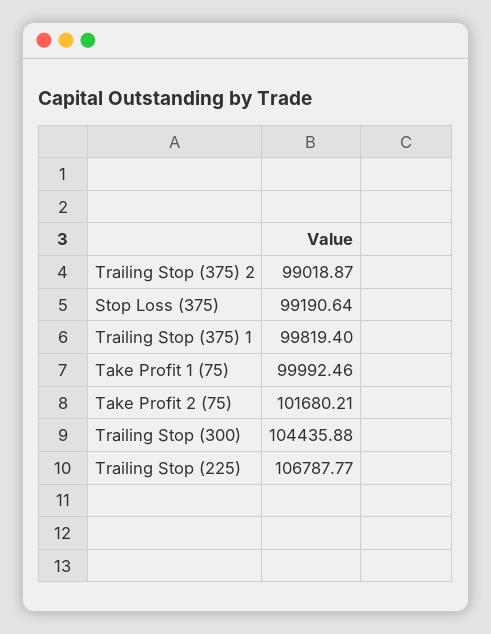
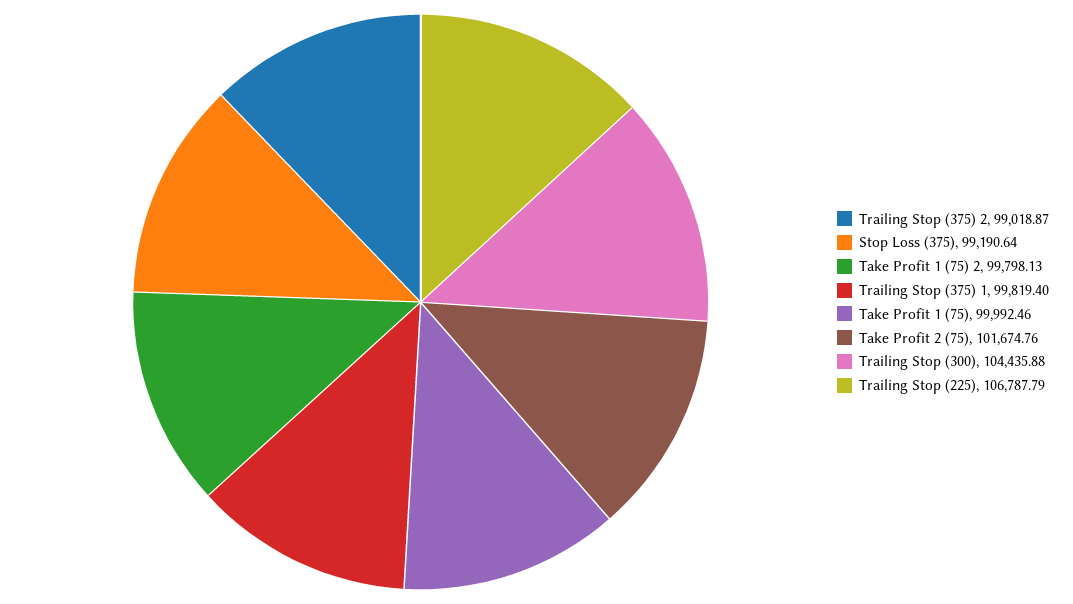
Take Profit 2 (75): 101680.21 -> 101674.76
Trailing Stop (225): 106787.77 -> 106787.79
Take Profit 1 (75) 2: none -> 99798.13

